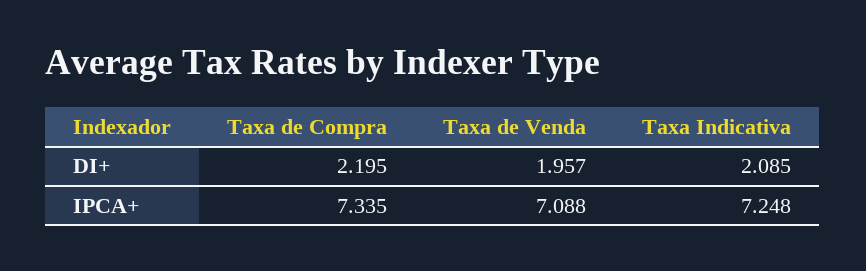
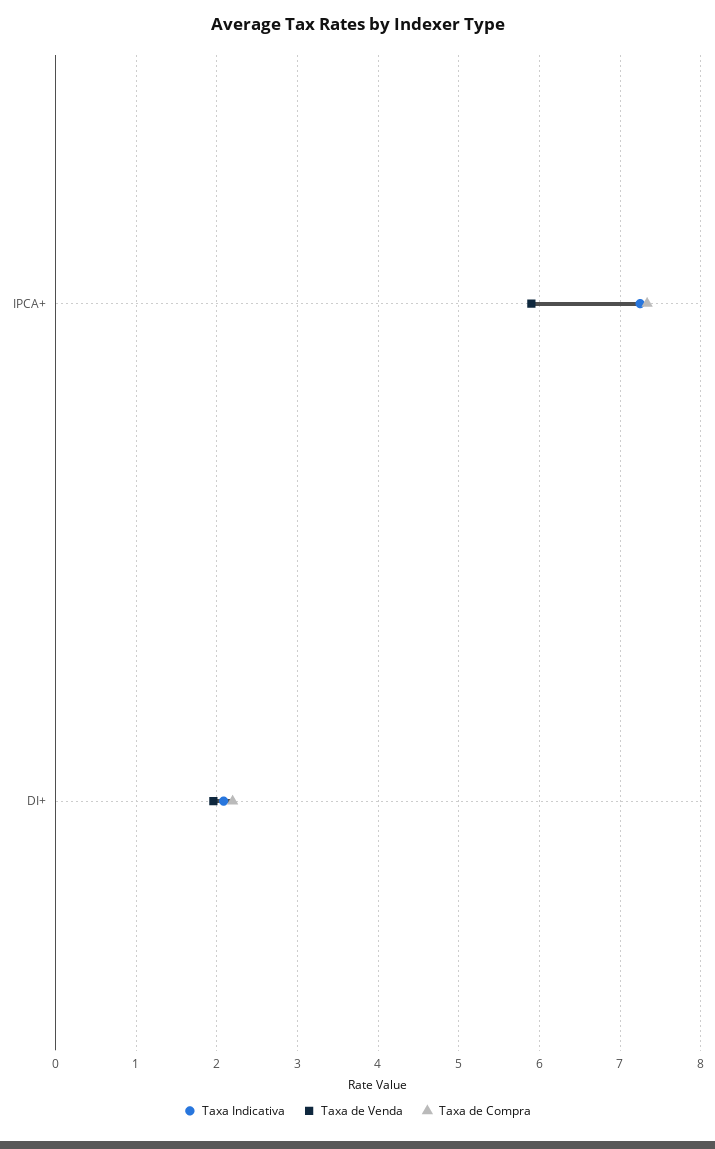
Taxa de Venda, IPCA+: 7.088 -> 5.9

